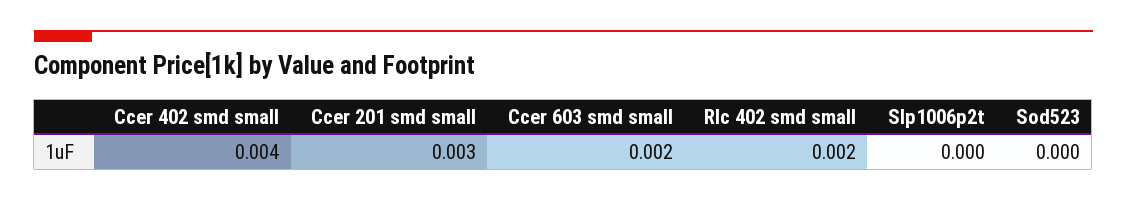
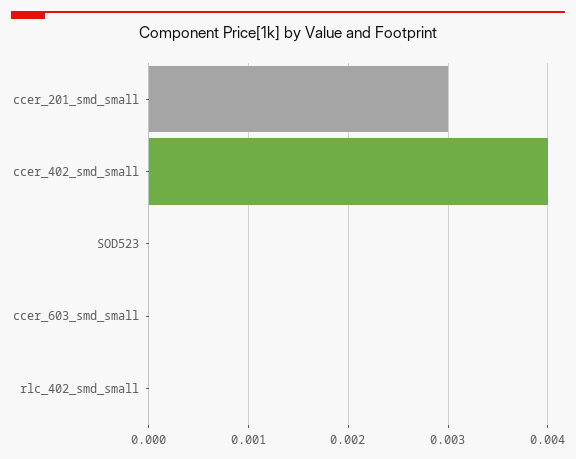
Ccer 603 smd small: 0.002 -> 0
Rlc 402 smd small: 0.002 -> 0
Slp1006p2t: 0 -> none

